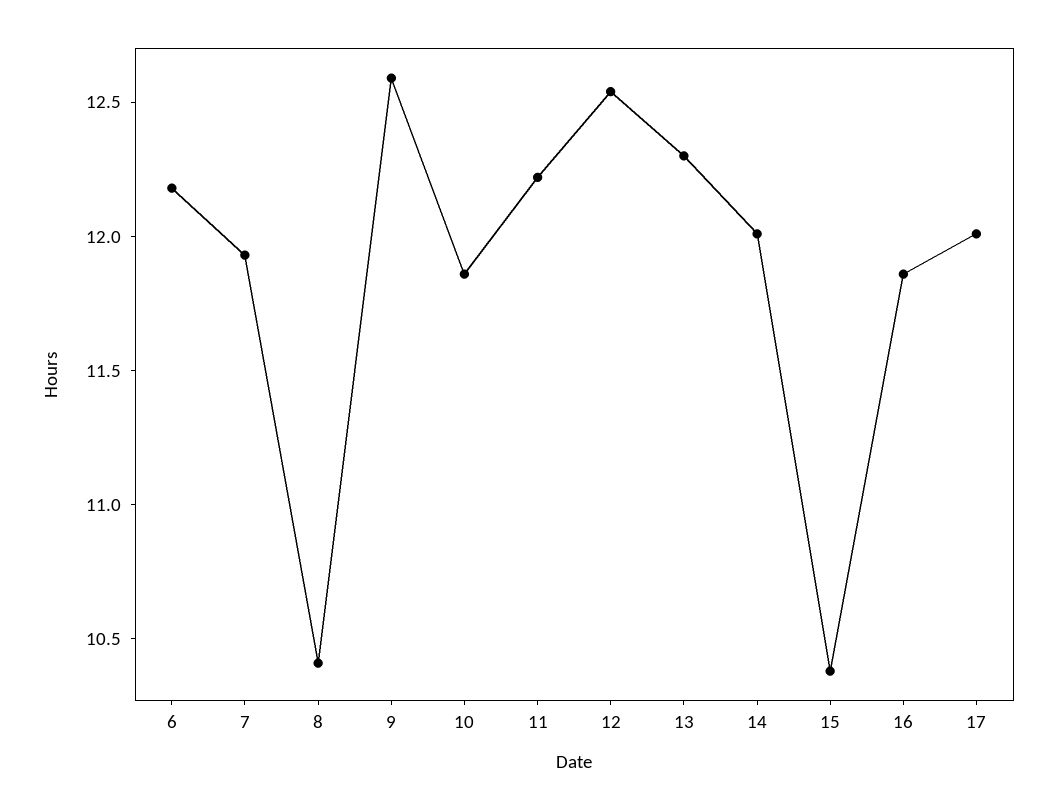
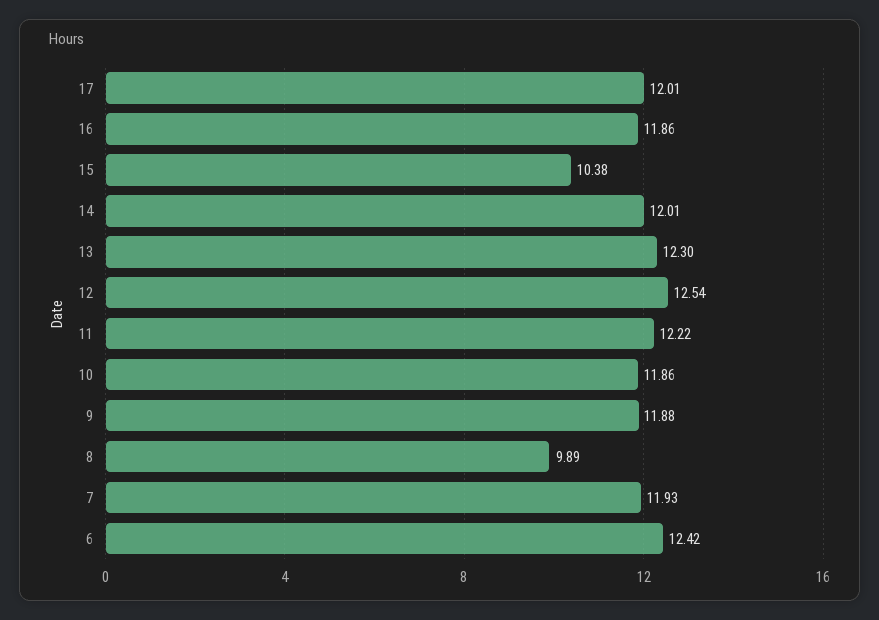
6: 12.2 -> 12.42
8: 10.4 -> 9.89
9: 12.6 -> 11.88

